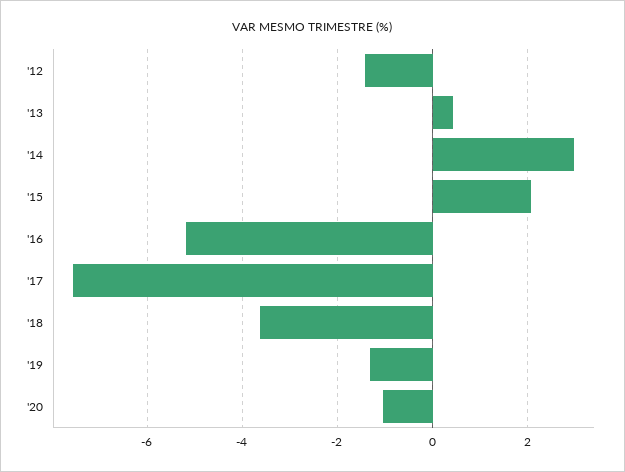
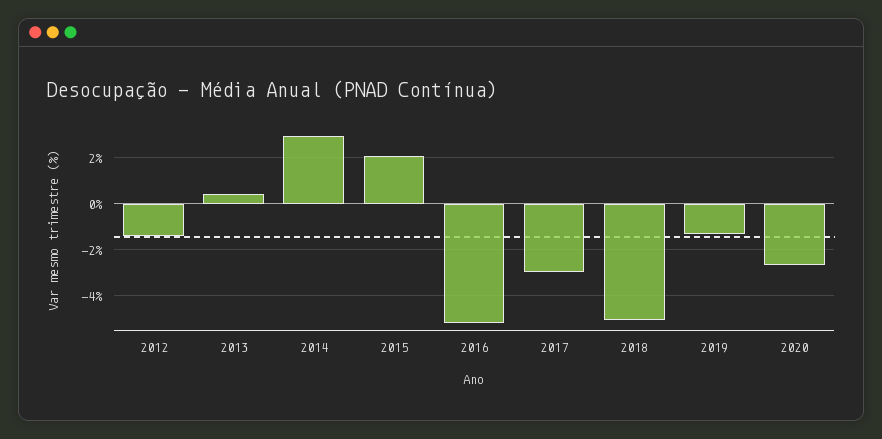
'17: -7.6 -> -3
'18: -3.6 -> -5
'20: -1 -> -2.5

